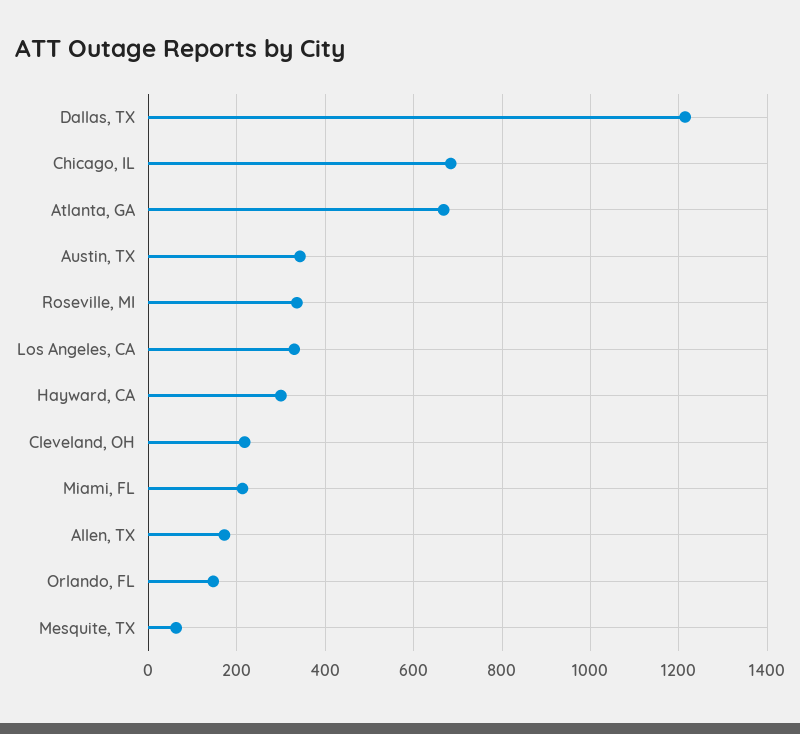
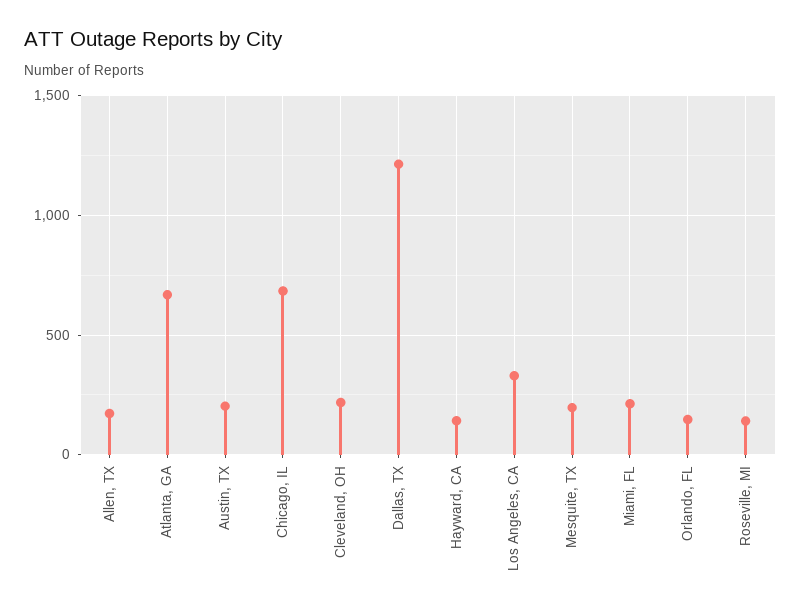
Austin, TX: 340 -> 200
Roseville, MI: 340 -> 150
Hayward, CA: 300 -> 150
Mesquite, TX: 60 -> 200

